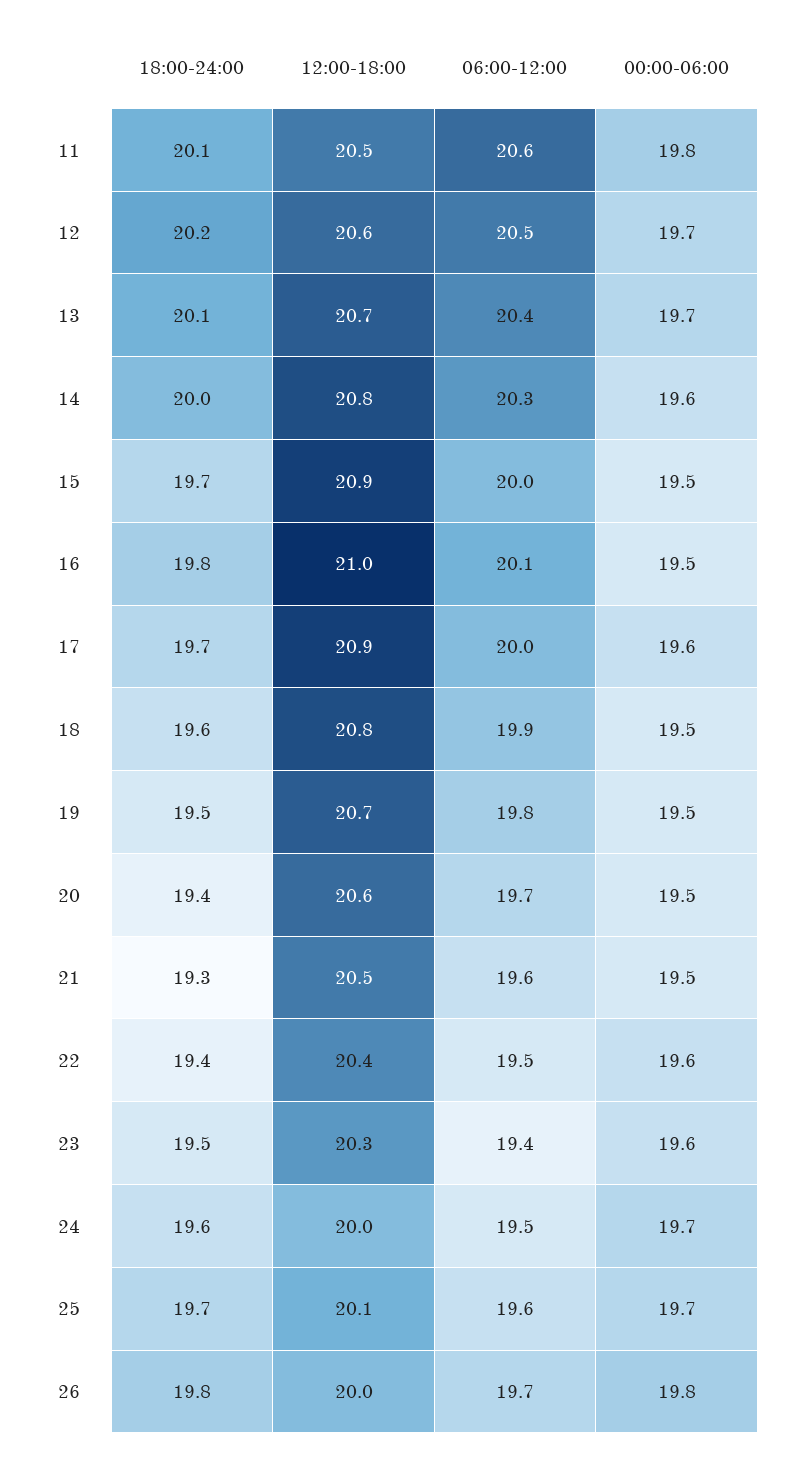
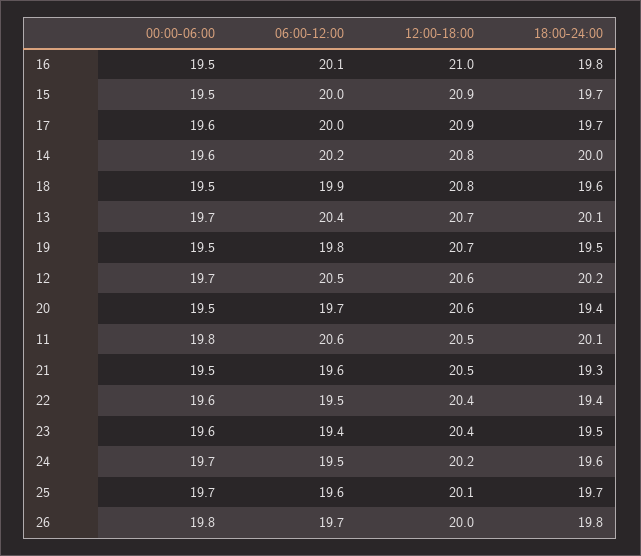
06:00-12:00, 14: 20.3 -> 20.2
12:00-18:00, 23: 20.3 -> 20.4
12:00-18:00, 24: 20 -> 20.2

